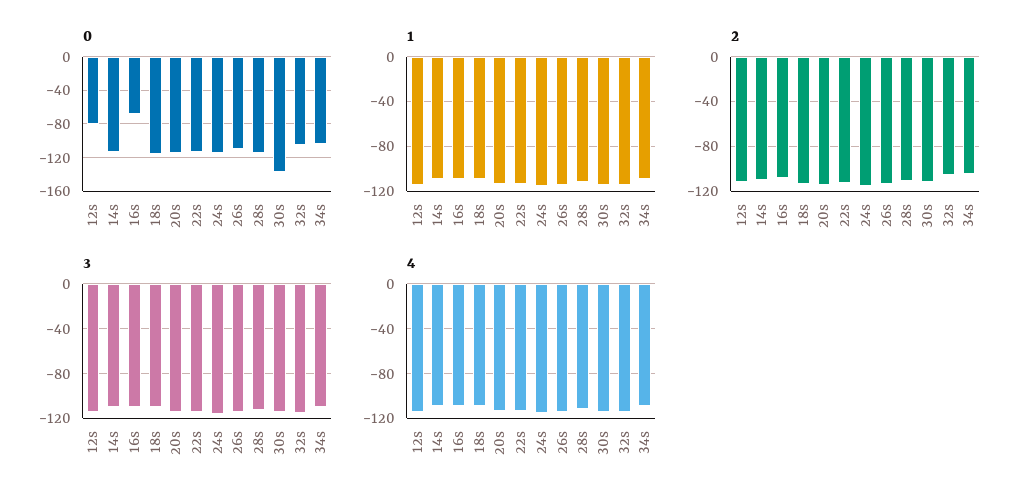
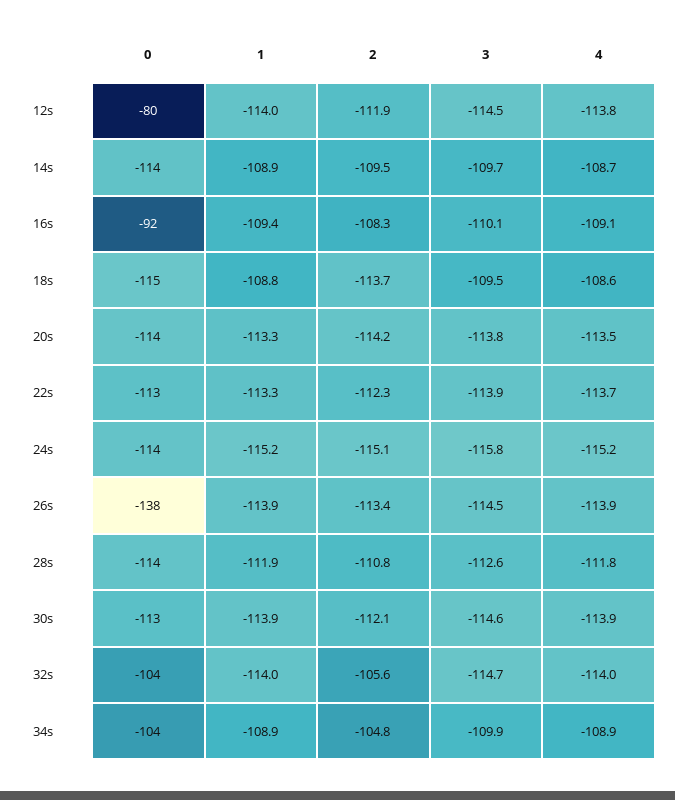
0, 16s: -70 -> -92
0, 26s: -110 -> -138
0, 30s: -140 -> -113

